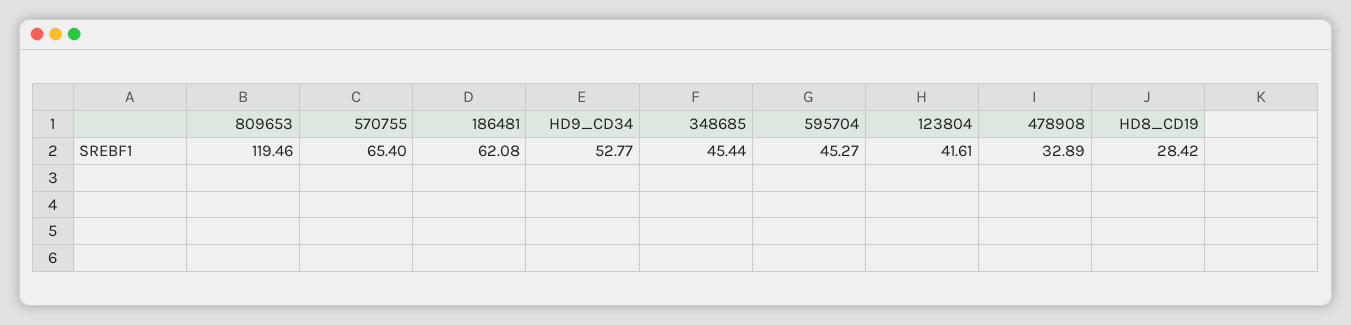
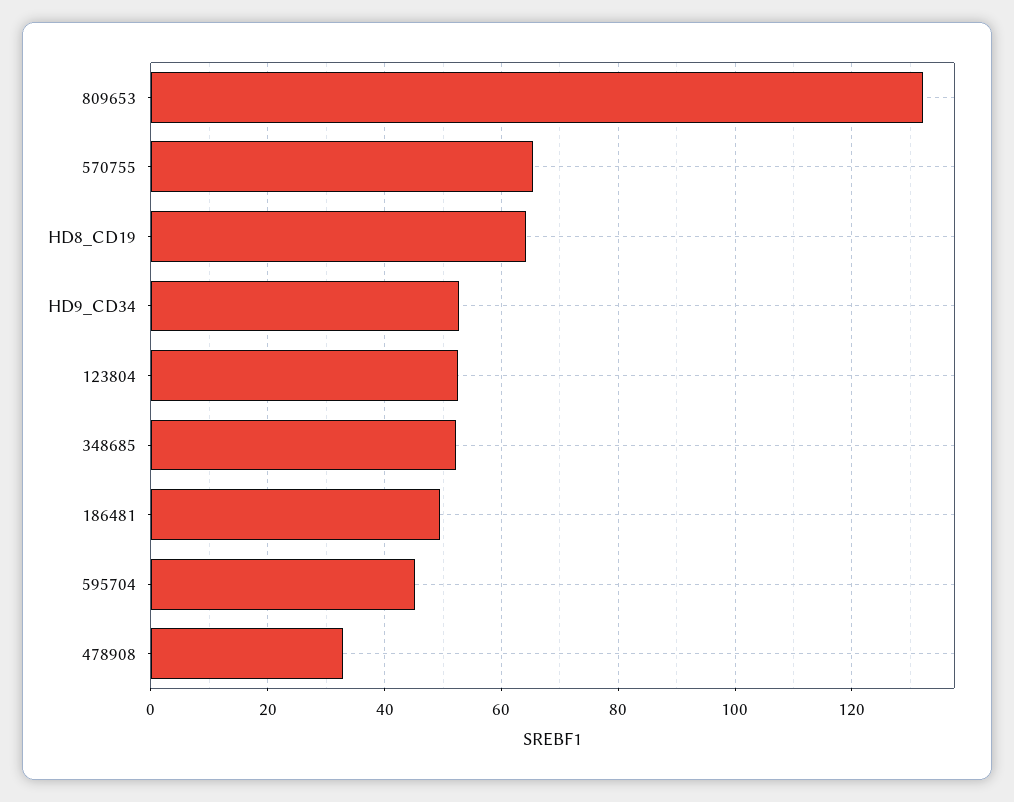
809653: 119.46 -> 132
186481: 62.08 -> 50
348685: 45.44 -> 52
123804: 41.61 -> 52
HD8_CD19: 28.42 -> 64

